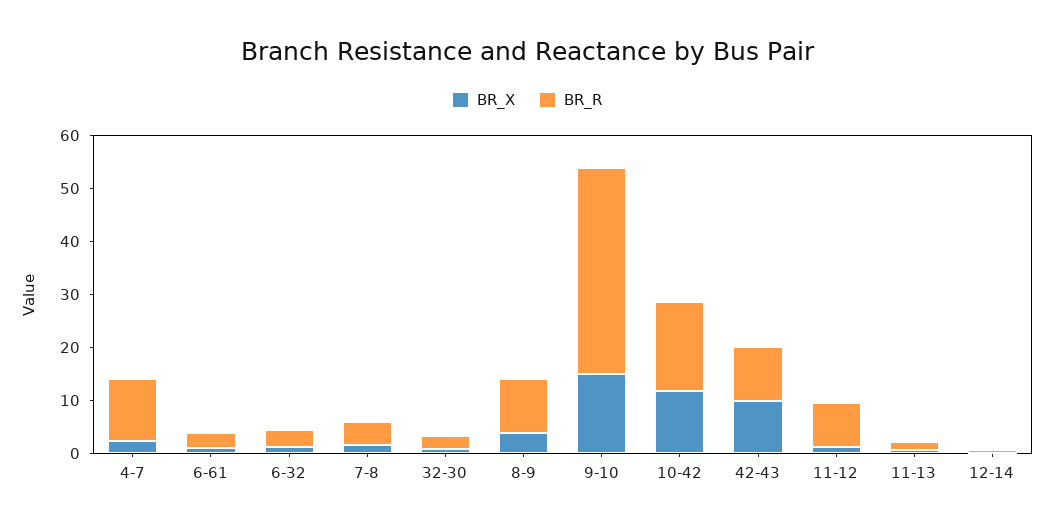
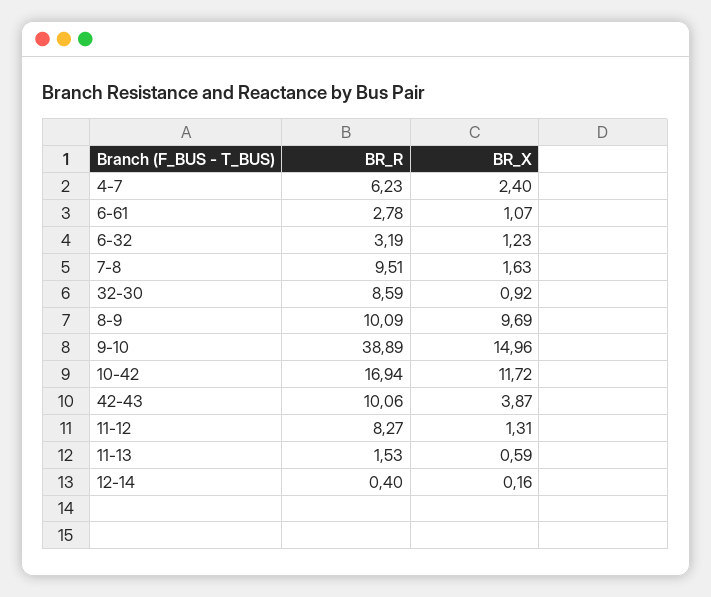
BR_R, 4-7: 12 -> 6.23
BR_R, 7-8: 4 -> 9.51
BR_R, 32-30: 2 -> 8.59
BR_X, 8-9: 4 -> 9.69
BR_X, 42-43: 10 -> 3.87

